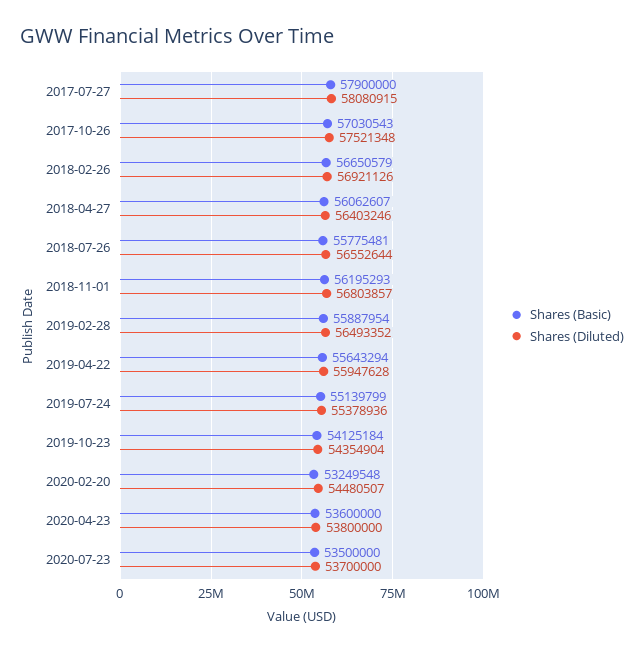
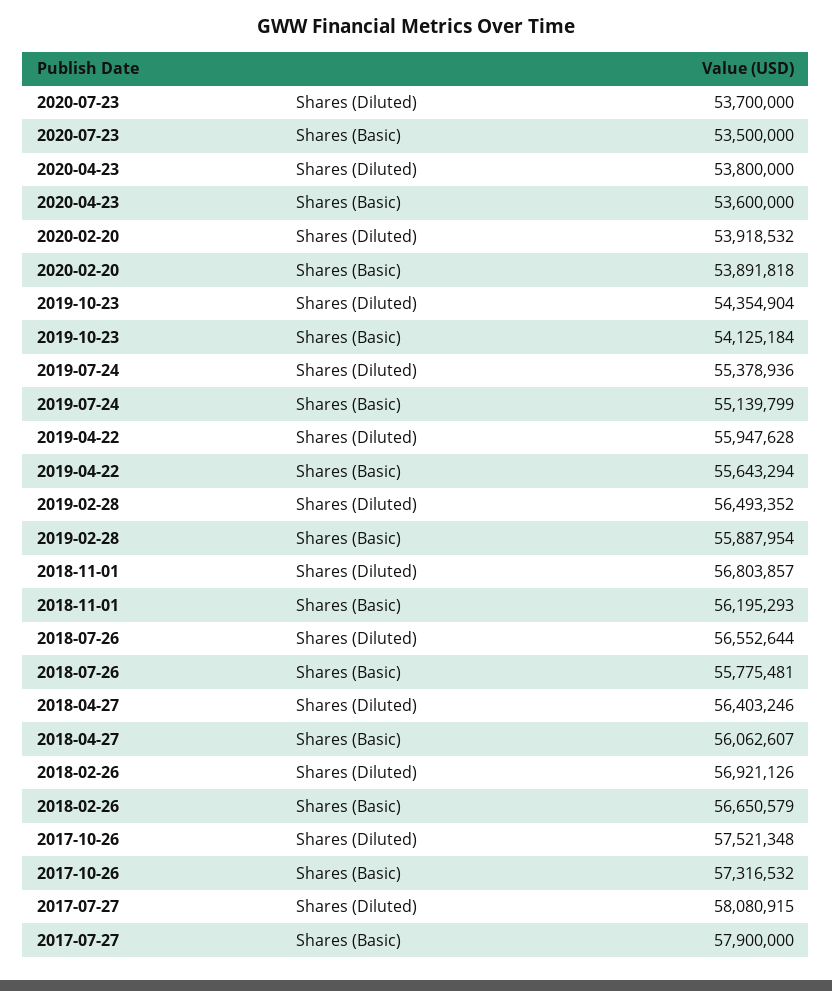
Shares (Basic), 2017-10-26: 57030543 -> 57316532
Shares (Basic), 2020-02-20: 53249548 -> 53891818
Shares (Diluted), 2020-02-20: 54480507 -> 53918532

